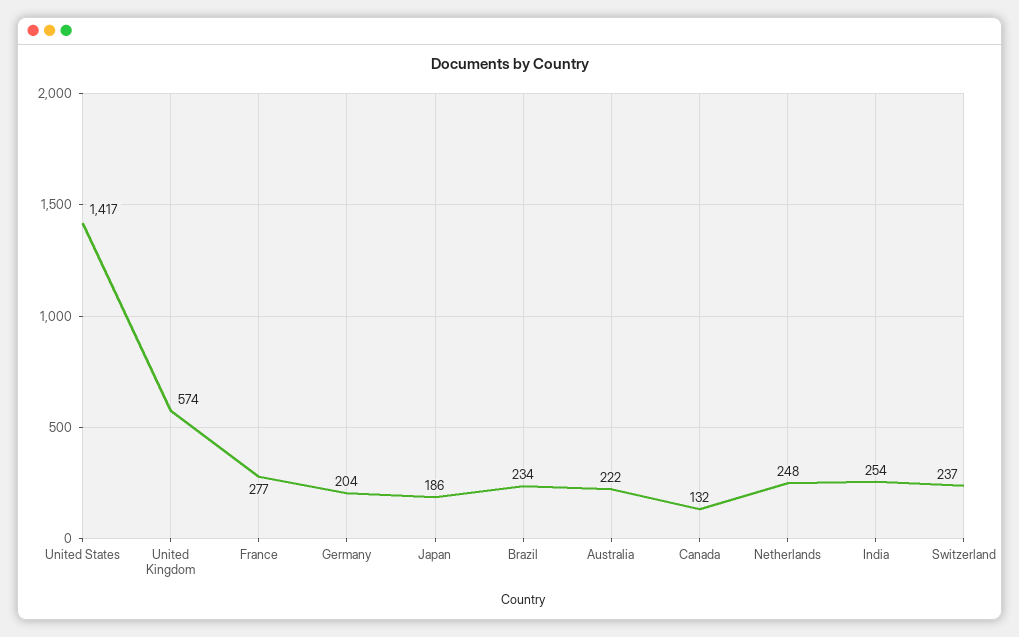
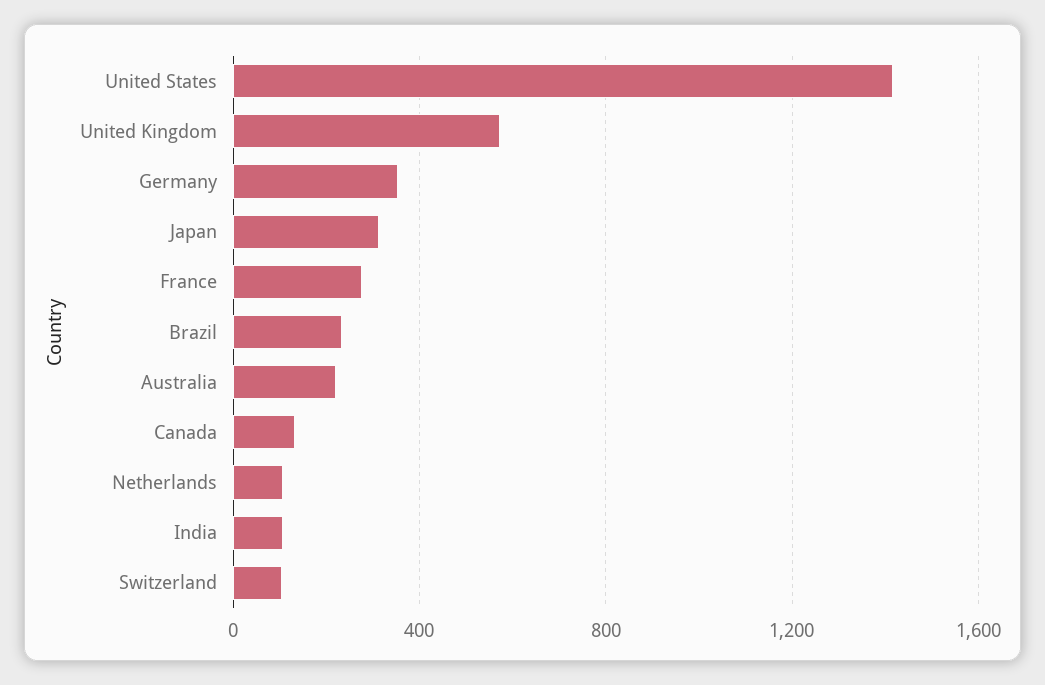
Germany: 204 -> 350
Japan: 186 -> 300
Netherlands: 248 -> 100
India: 254 -> 100
Switzerland: 237 -> 100

